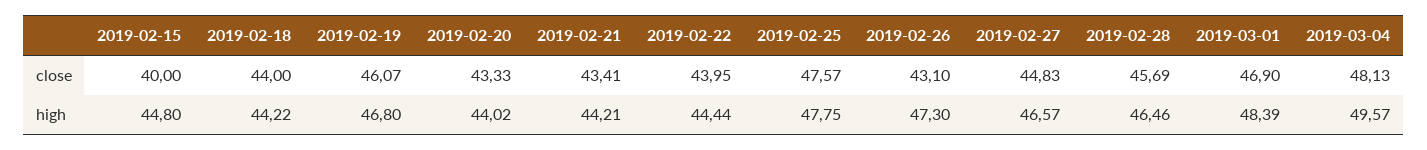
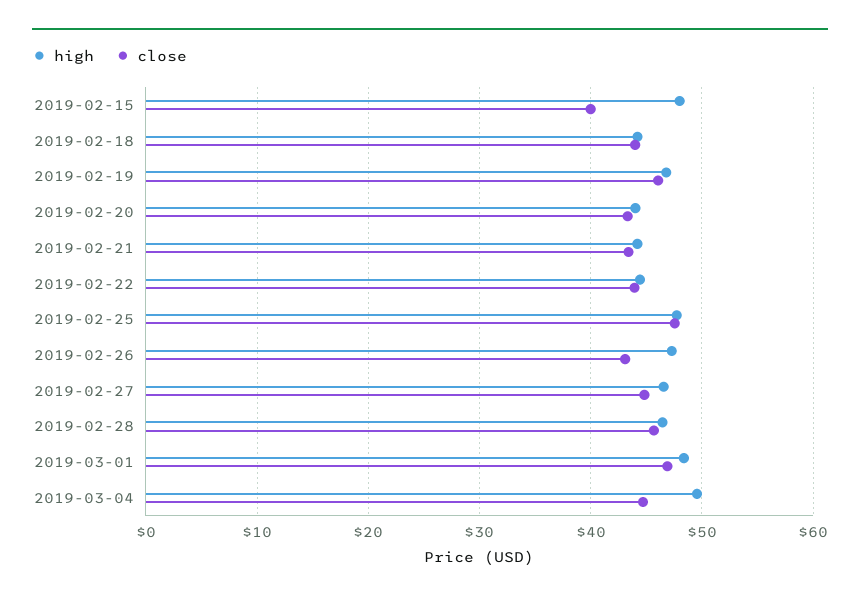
close, 2019-03-04: 48.13 -> 45
high, 2019-02-15: 44.8 -> 48

